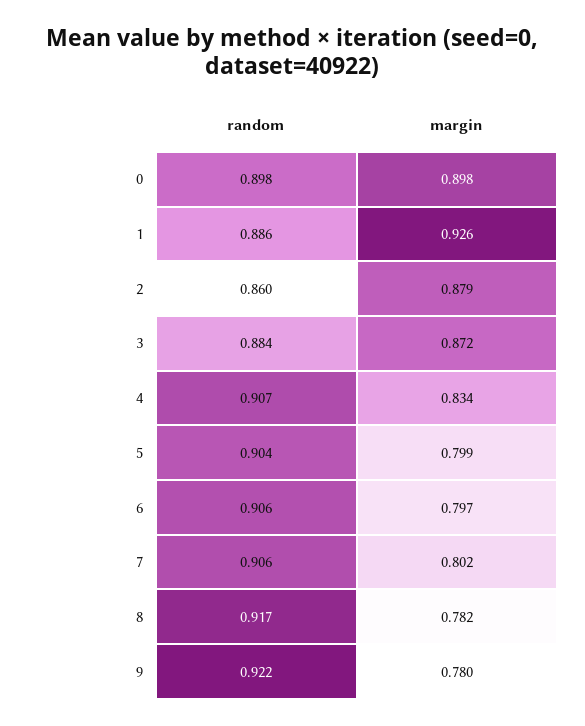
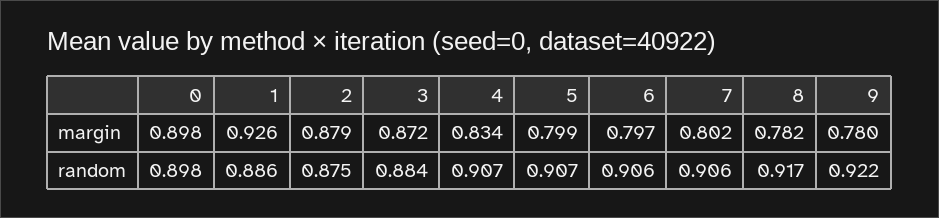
random, 2: 0.86 -> 0.875
random, 5: 0.904 -> 0.907

